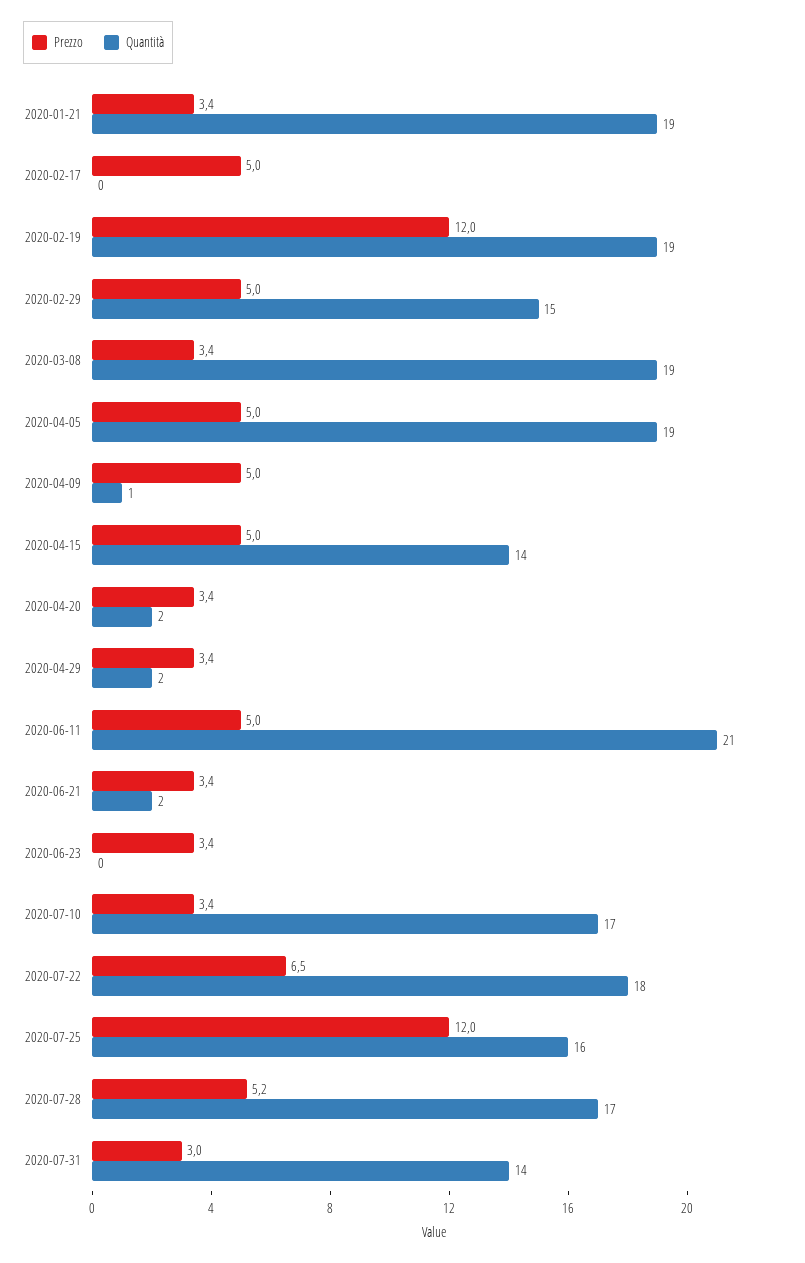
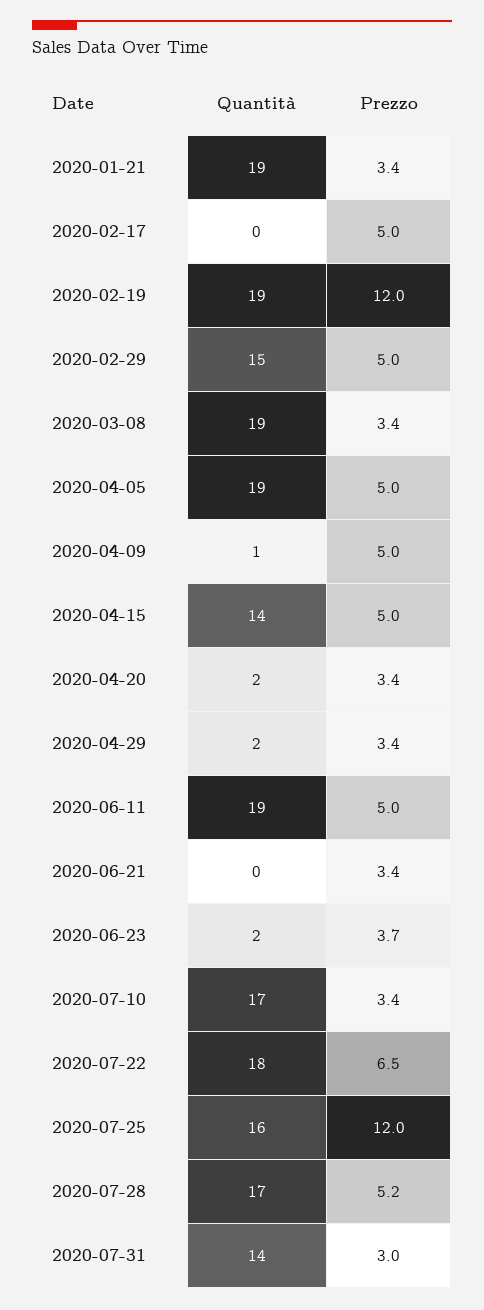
Quantità, 2020-06-11: 21 -> 19
Quantità, 2020-06-21: 2 -> 0
Prezzo, 2020-06-23: 3.4 -> 3.7
Quantità, 2020-06-23: 0 -> 2

